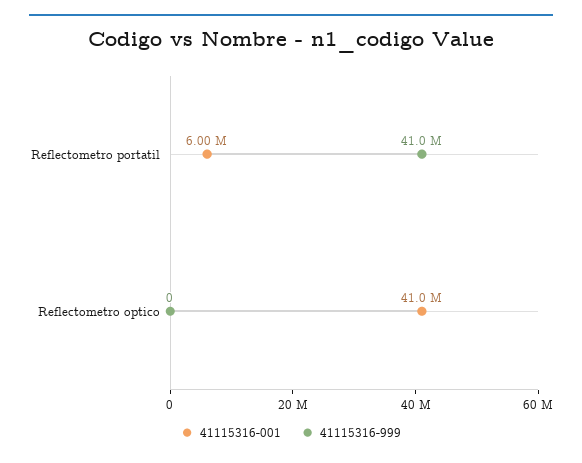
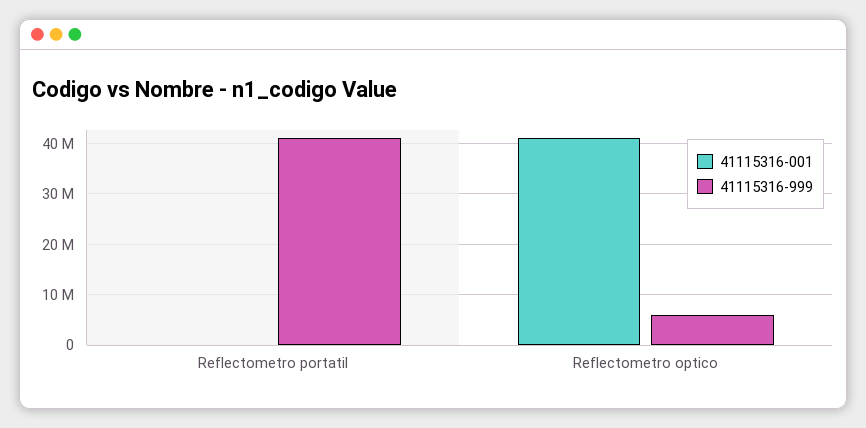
41115316-001, Reflectometro portatil: 6000000 -> 0
41115316-999, Reflectometro optico: 0 -> 6000000

